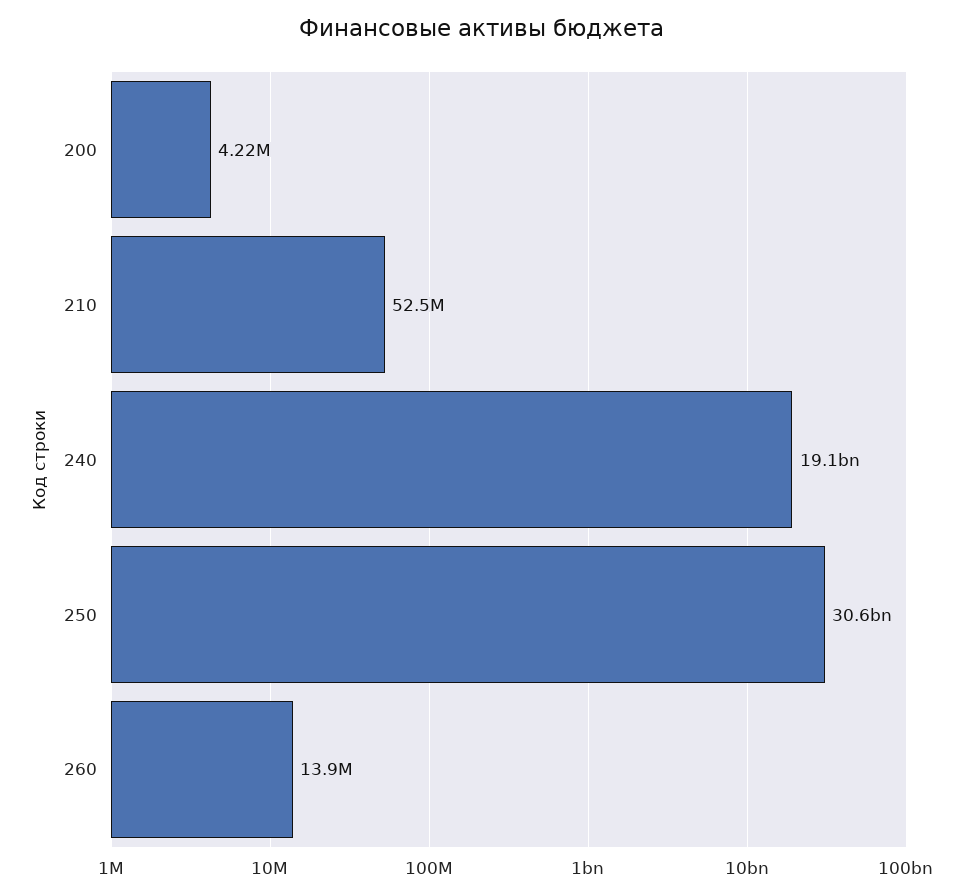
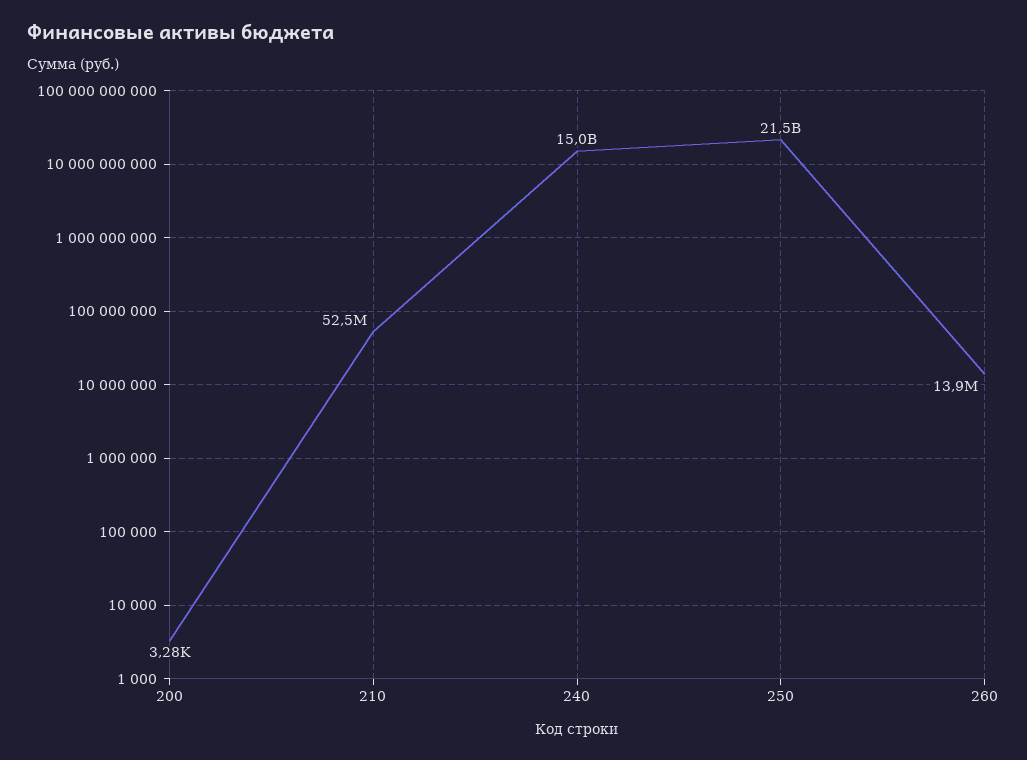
200: 4220000 -> 3280
240: 19100000000 -> 15000000000
250: 30600000000 -> 21500000000

